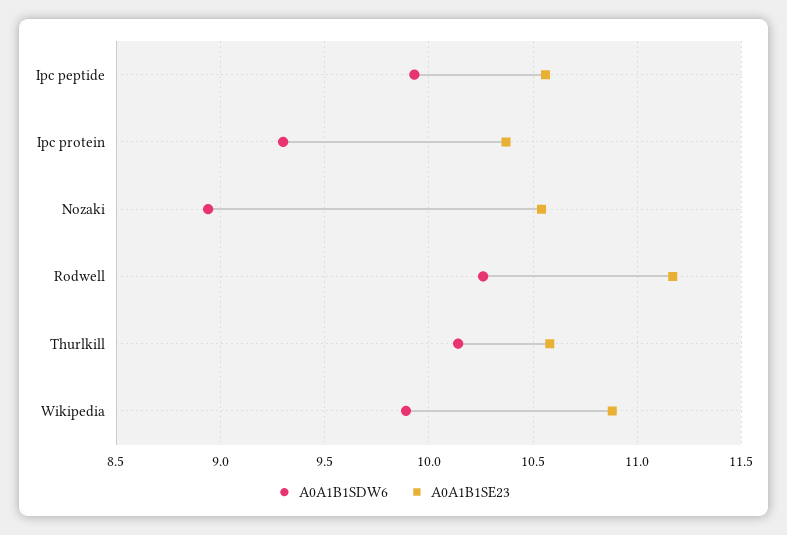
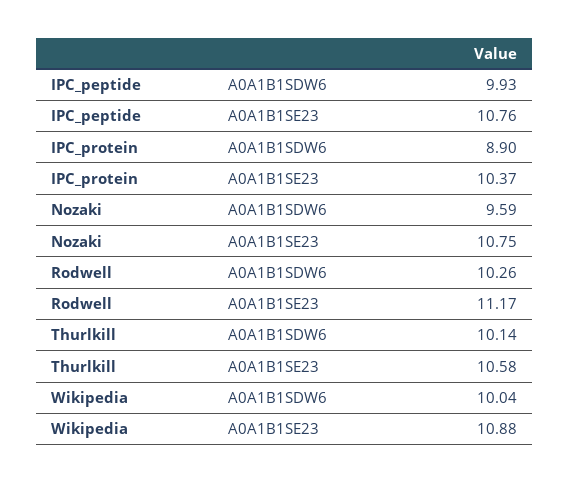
A0A1B1SE23, Ipc peptide: 10.55 -> 10.76
A0A1B1SDW6, Ipc protein: 9.3 -> 8.9
A0A1B1SDW6, Nozaki: 8.95 -> 9.59
A0A1B1SE23, Nozaki: 10.55 -> 10.75
A0A1B1SDW6, Wikipedia: 9.9 -> 10.04

